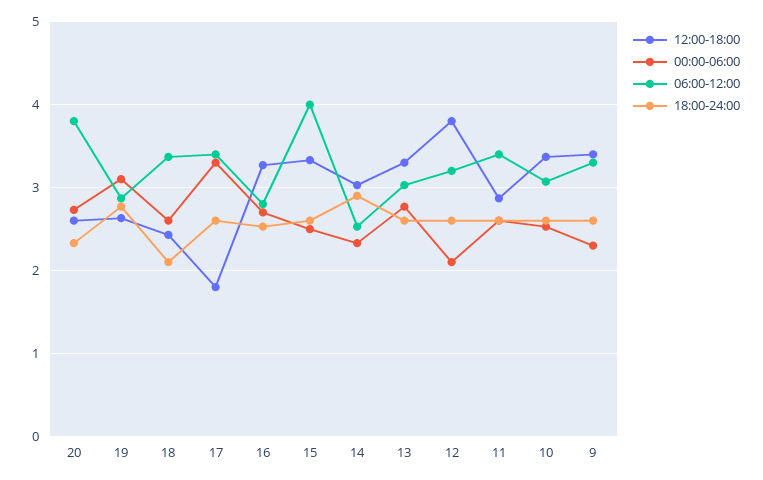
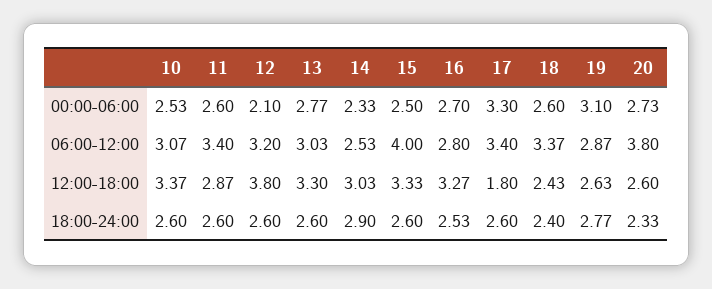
18:00-24:00, 18: 2.1 -> 2.4
12:00-18:00, 9: 3.4 -> none
00:00-06:00, 9: 2.3 -> none
06:00-12:00, 9: 3.3 -> none
18:00-24:00, 9: 2.6 -> none

